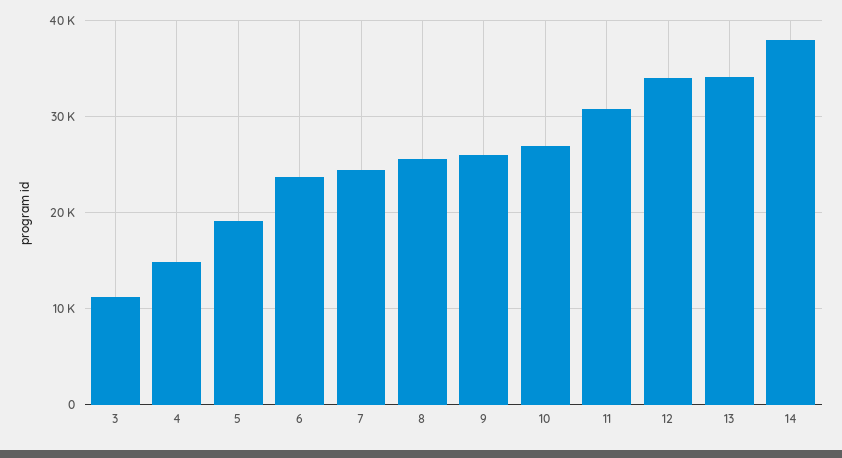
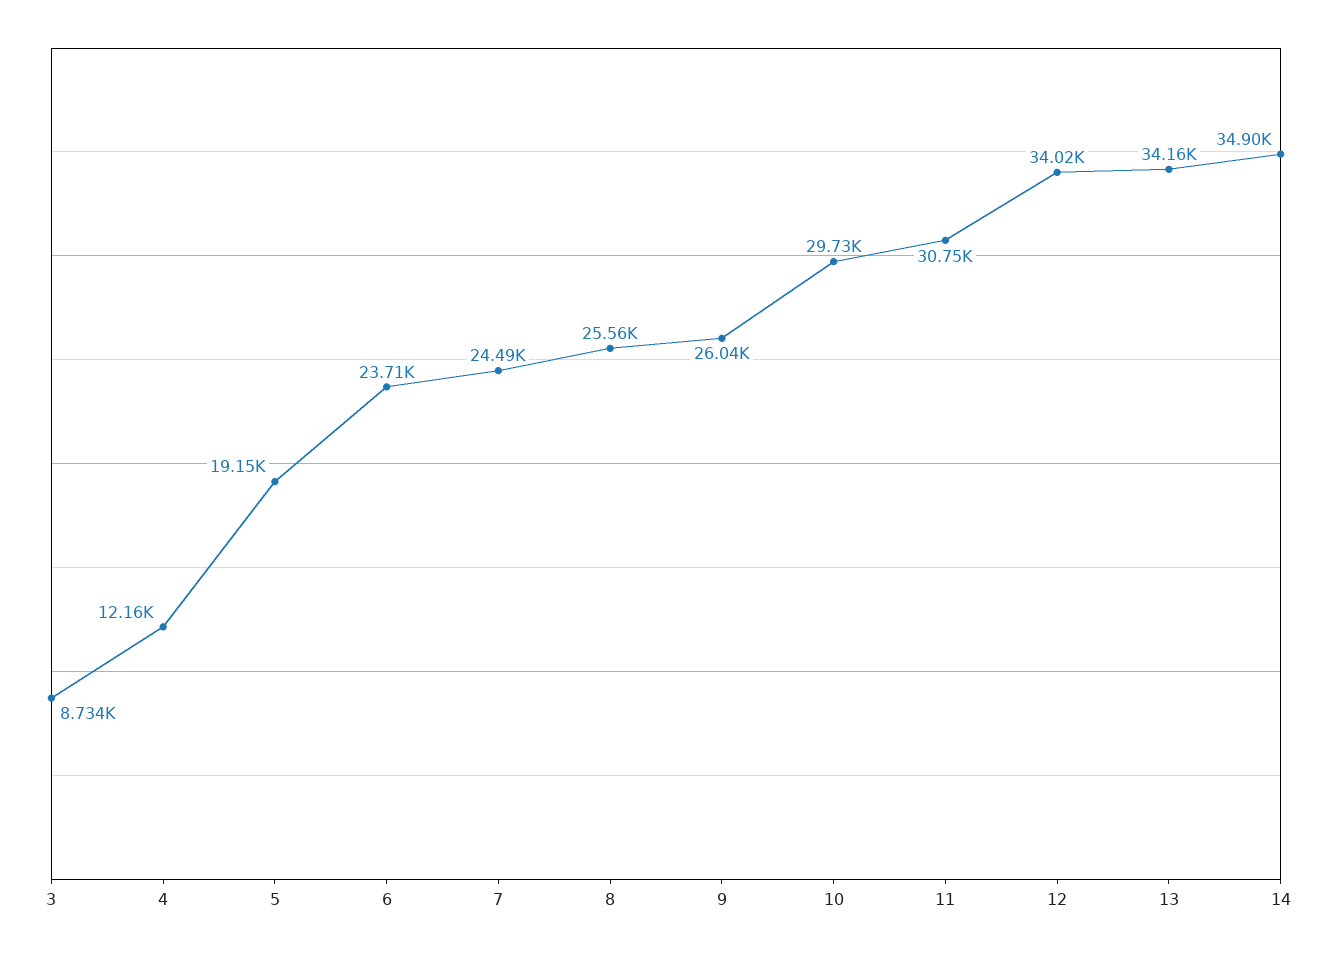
3: 11000 -> 8734
4: 15000 -> 12160
10: 27000 -> 29730
14: 38000 -> 34900

